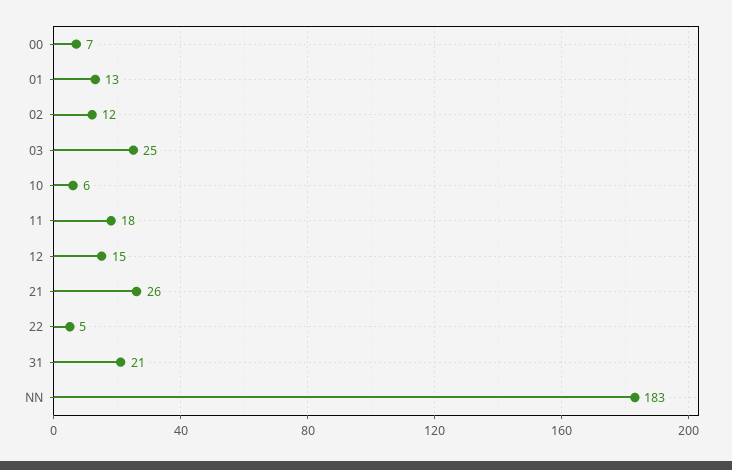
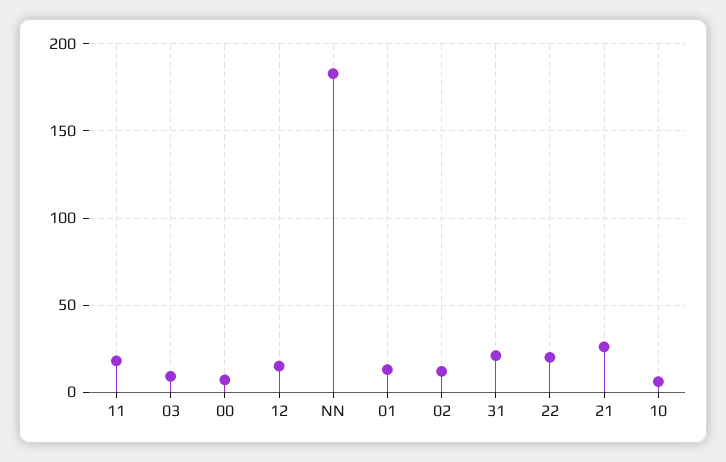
03: 25 -> 10
22: 5 -> 20

